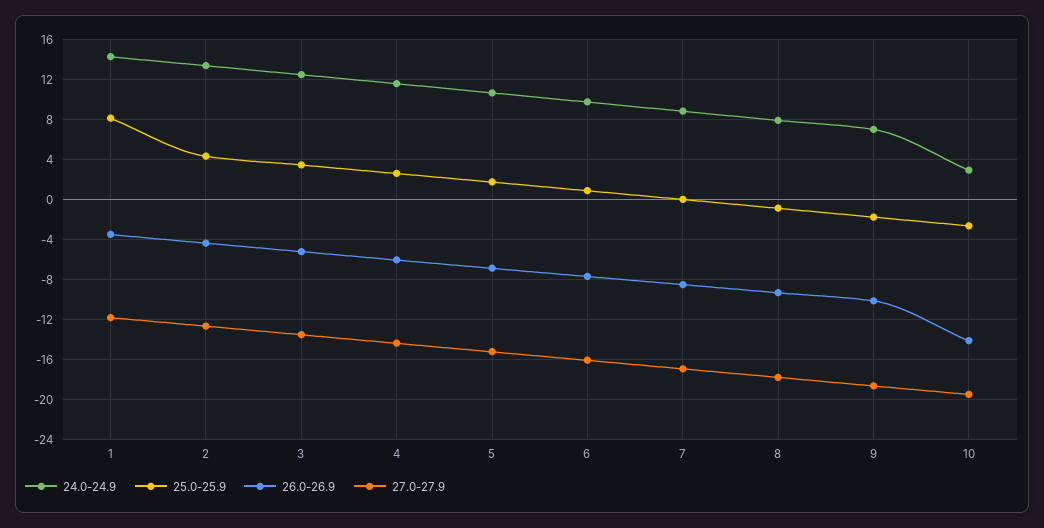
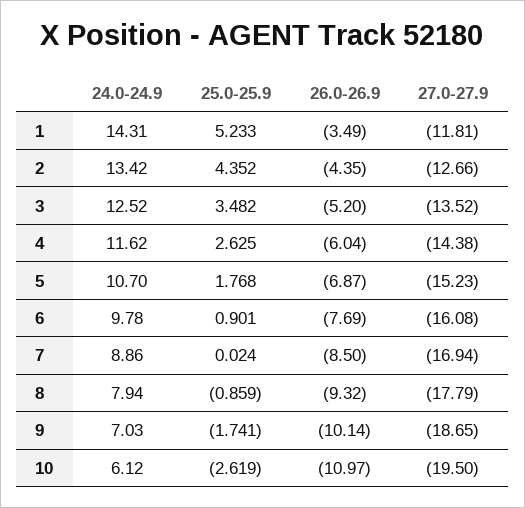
25.0-25.9, 1: 8 -> 5.233
24.0-24.9, 10: 3 -> 6.12
26.0-26.9, 10: -14 -> -10.97

